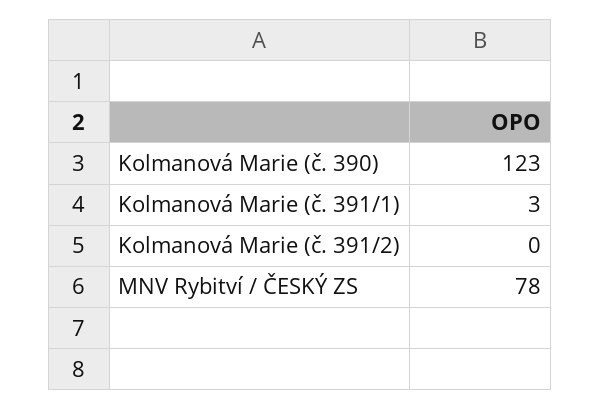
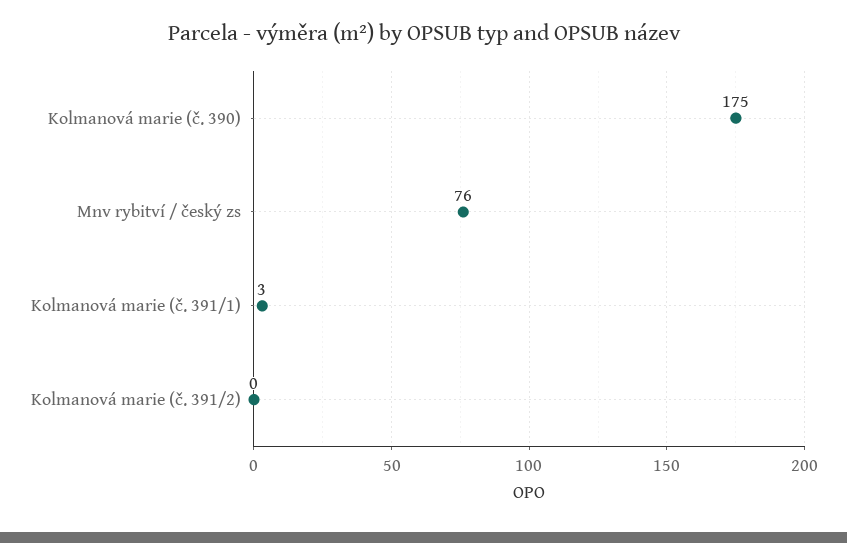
Kolmanová Marie (č. 390): 123 -> 175
MNV Rybitví / ČESKÝ ZS: 78 -> 76

